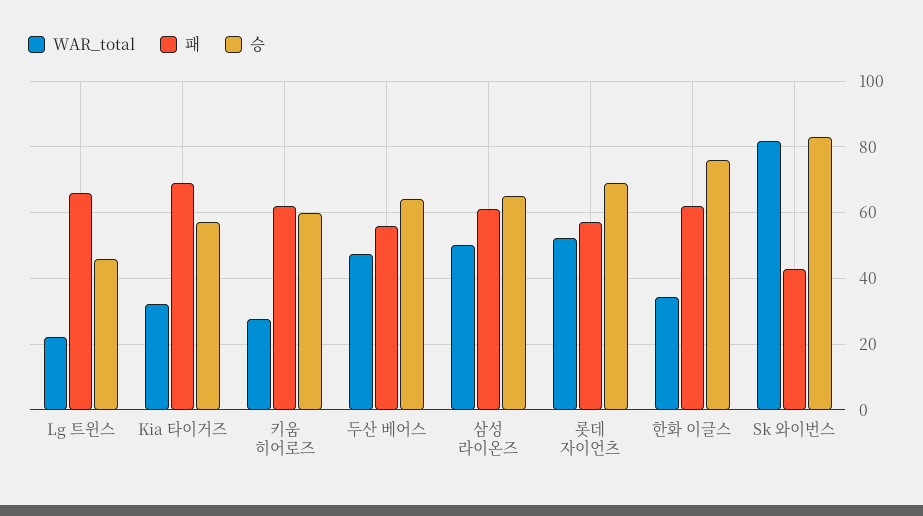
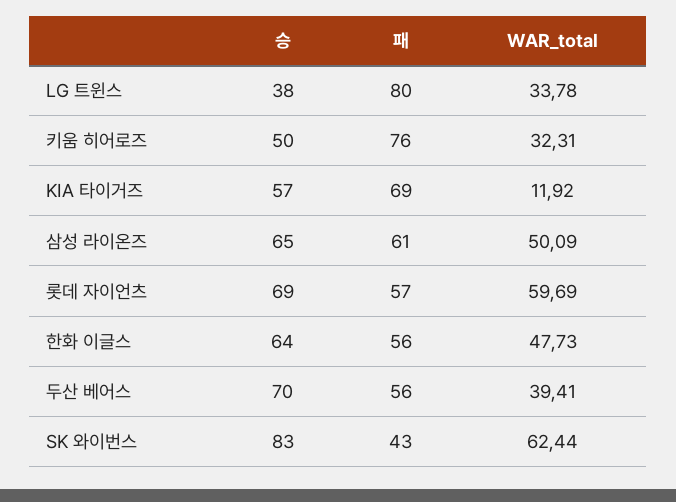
WAR_total, Lg 트윈스: 22 -> 33.78
패, Lg 트윈스: 66 -> 80
승, Lg 트윈스: 46 -> 38
WAR_total, Kia 타이거즈: 32 -> 11.92
WAR_total, 키움 히어로즈: 28 -> 32.31
패, 키움 히어로즈: 62 -> 76
승, 키움 히어로즈: 60 -> 50
WAR_total, 두산 베어스: 48 -> 39.41
승, 두산 베어스: 64 -> 70
WAR_total, 롯데 자이언츠: 52 -> 59.69
WAR_total, 한화 이글스: 34 -> 47.73
패, 한화 이글스: 62 -> 56
승, 한화 이글스: 76 -> 64
WAR_total, Sk 와이번스: 82 -> 62.44

